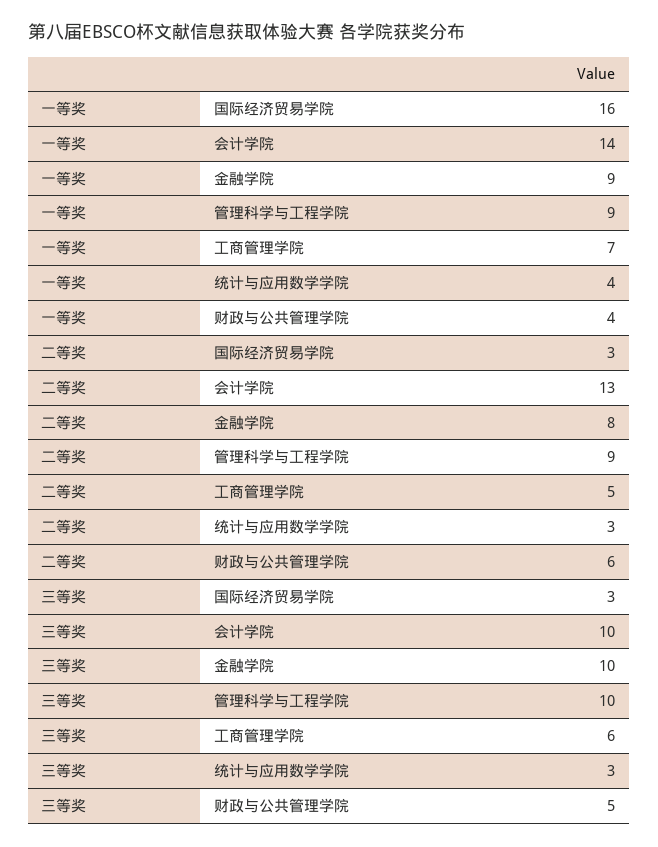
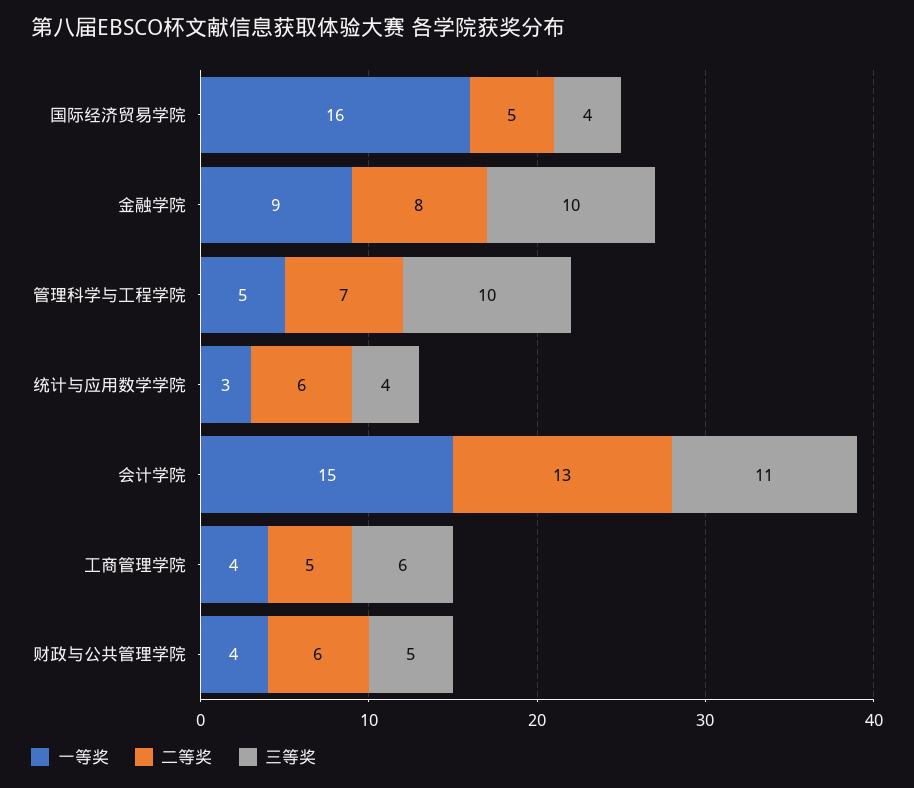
一等奖, 会计学院: 14 -> 15
一等奖, 管理科学与工程学院: 9 -> 5
一等奖, 工商管理学院: 7 -> 4
一等奖, 统计与应用数学学院: 4 -> 3
二等奖, 国际经济贸易学院: 3 -> 5
二等奖, 管理科学与工程学院: 9 -> 7
二等奖, 统计与应用数学学院: 3 -> 6
三等奖, 国际经济贸易学院: 3 -> 4
三等奖, 会计学院: 10 -> 11
三等奖, 统计与应用数学学院: 3 -> 4

